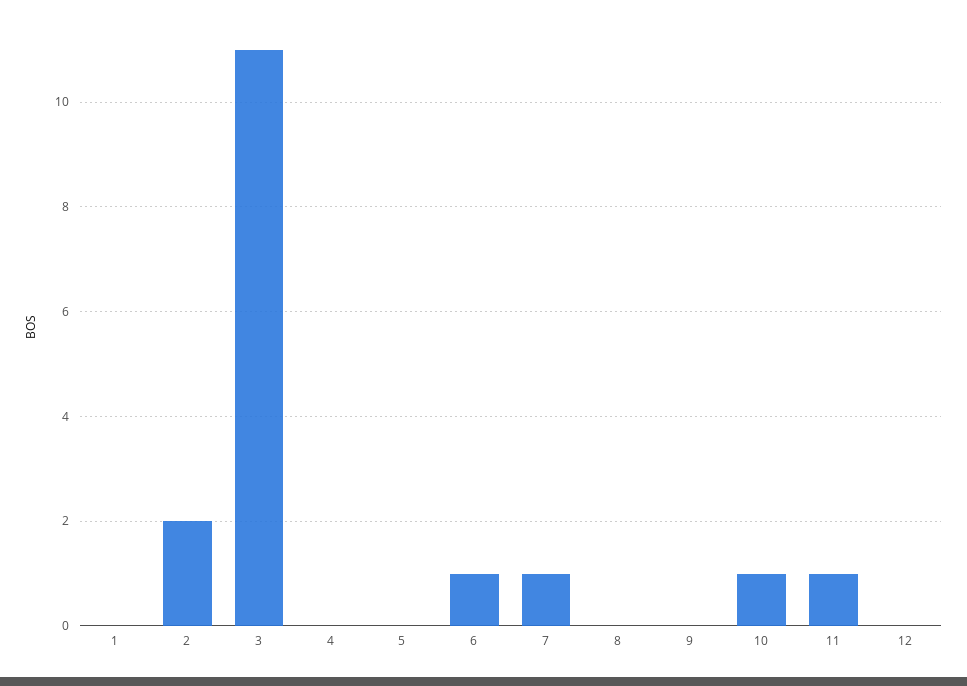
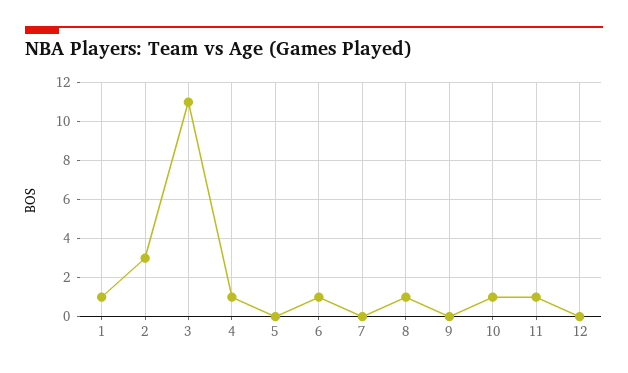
1: 0 -> 1
2: 2 -> 3
4: 0 -> 1
7: 1 -> 0
8: 0 -> 1

